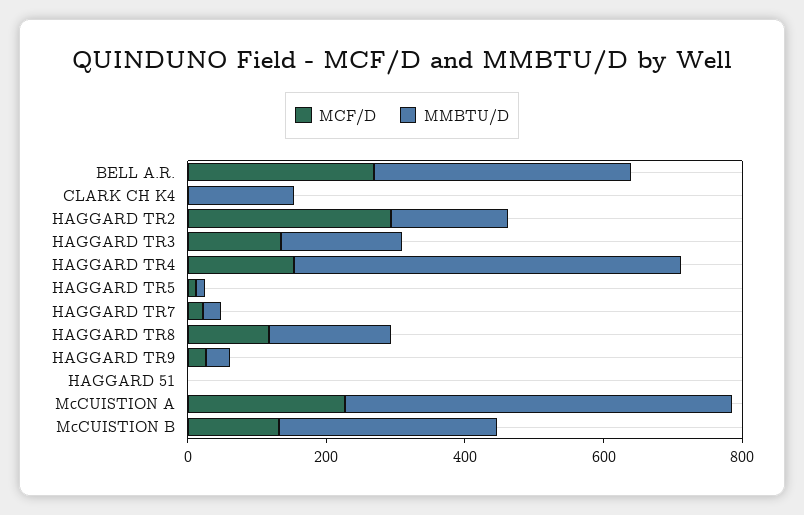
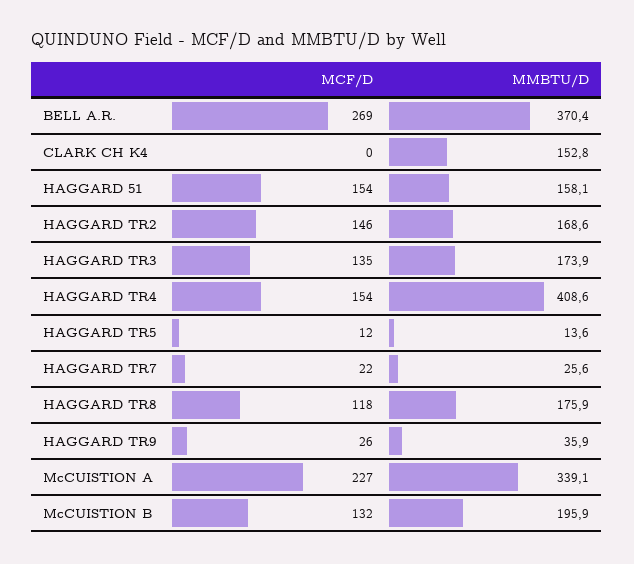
MCF/D, HAGGARD TR2: 300 -> 146
MMBTU/D, HAGGARD TR4: 550 -> 408.6
MCF/D, HAGGARD 51: 0 -> 154
MMBTU/D, HAGGARD 51: 0 -> 158.1
MMBTU/D, McCUISTION A: 550 -> 339.1
MMBTU/D, McCUISTION B: 300 -> 195.9

